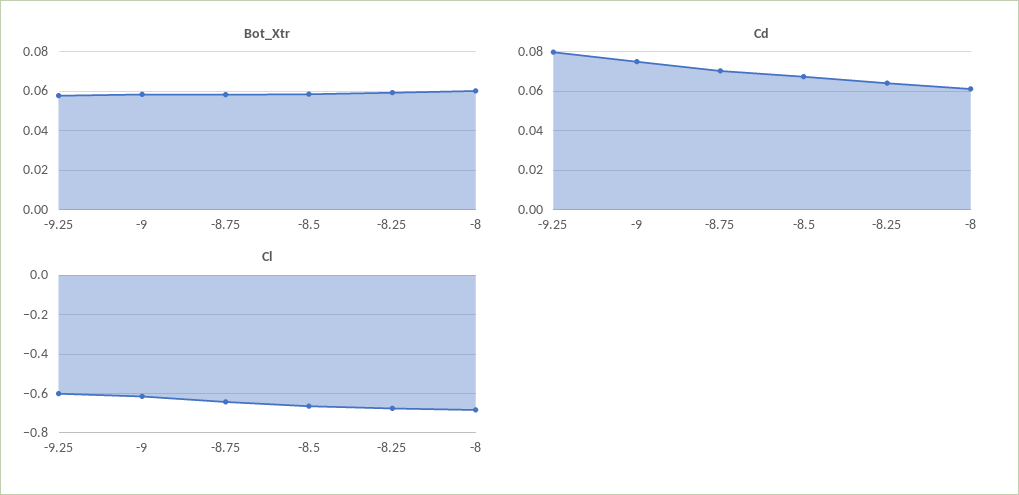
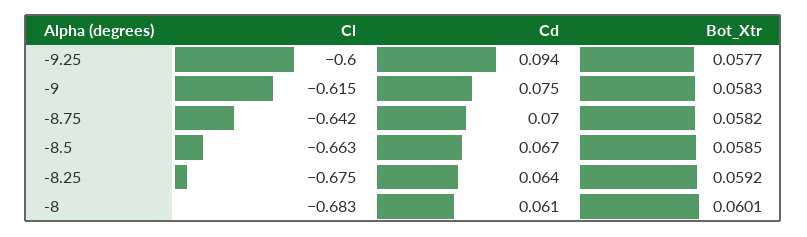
Cd, -9.25: 0.08 -> 0.094

